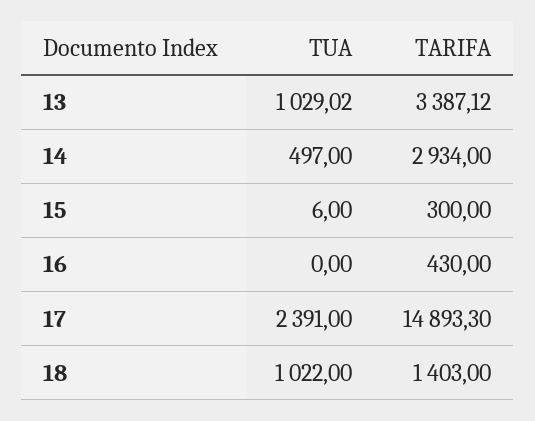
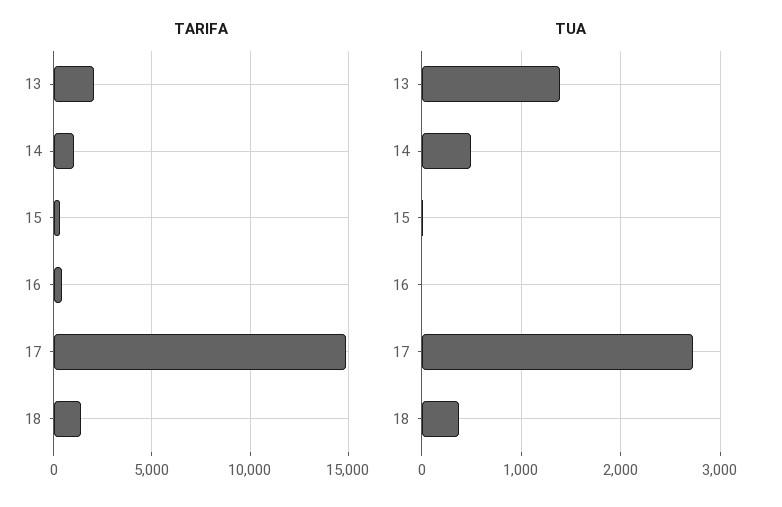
TUA, 13: 1029.02 -> 1400
TARIFA, 13: 3387.12 -> 2000
TARIFA, 14: 2934 -> 1000
TUA, 17: 2391 -> 2700
TUA, 18: 1022 -> 400

